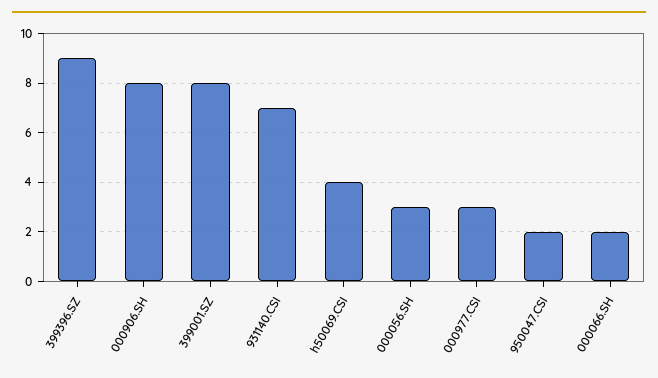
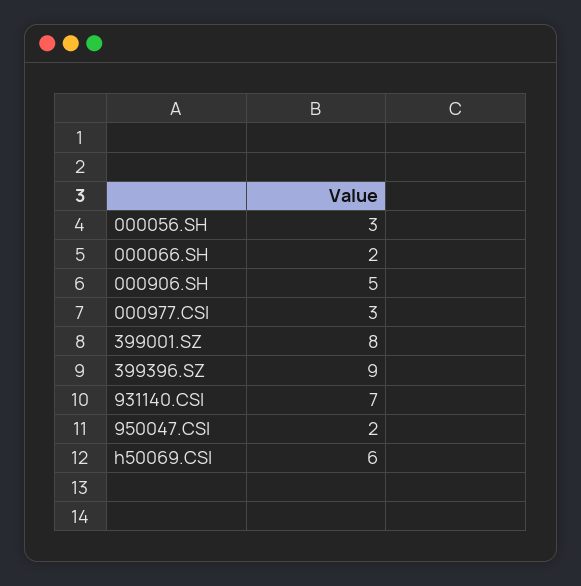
000906.SH: 8 -> 5
h50069.CSI: 4 -> 6

